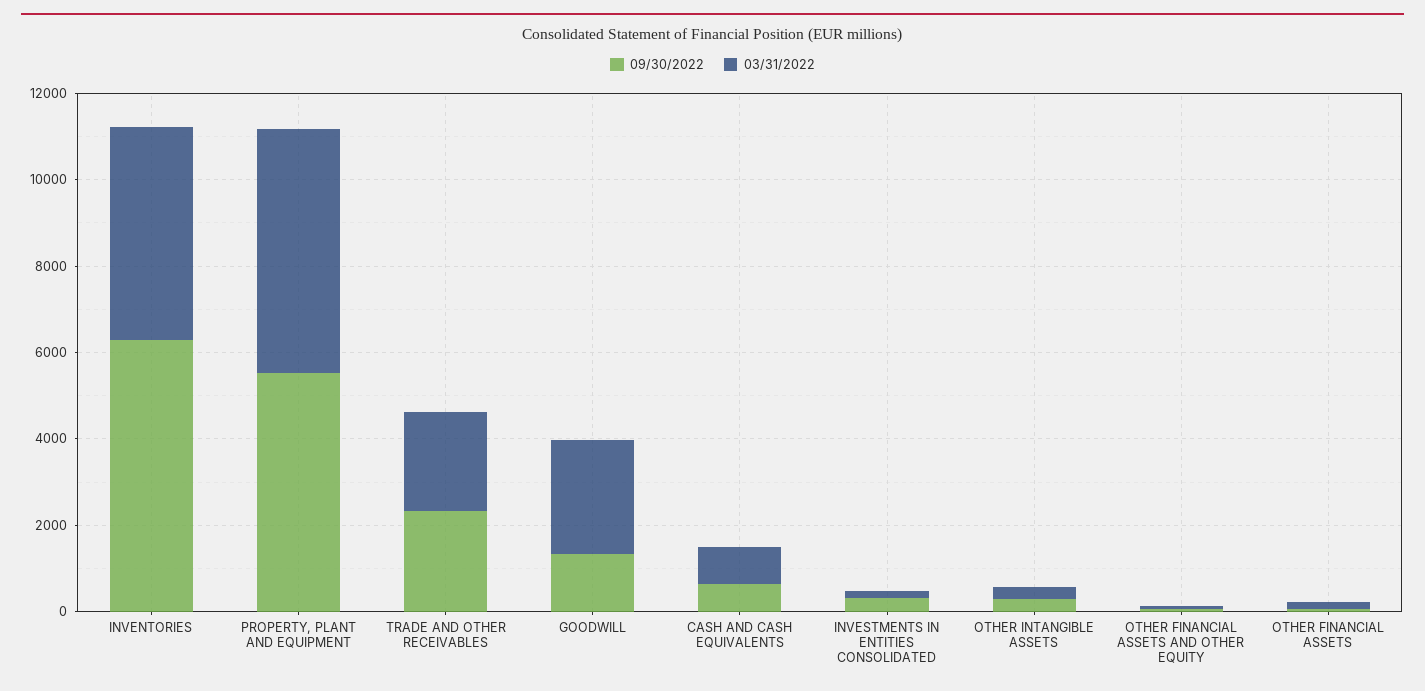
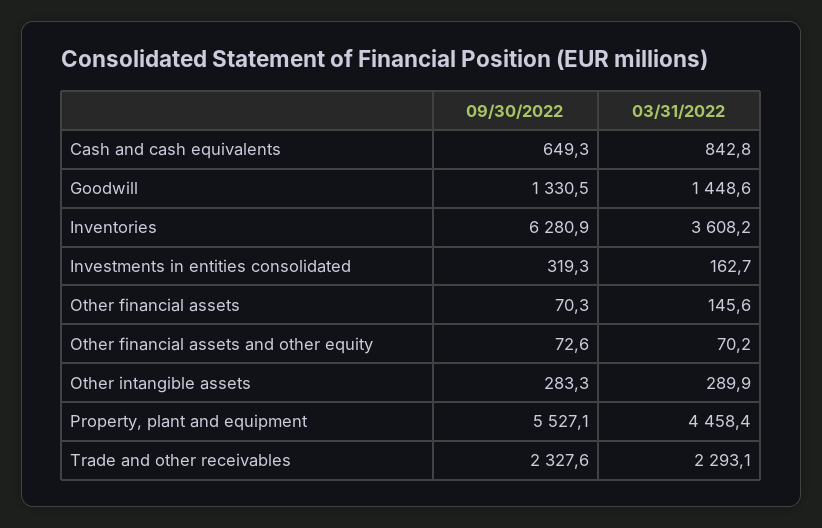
03/31/2022, INVENTORIES: 5000 -> 3608.2
03/31/2022, PROPERTY, PLANT AND EQUIPMENT: 5500 -> 4458.4
03/31/2022, GOODWILL: 2500 -> 1448.6

